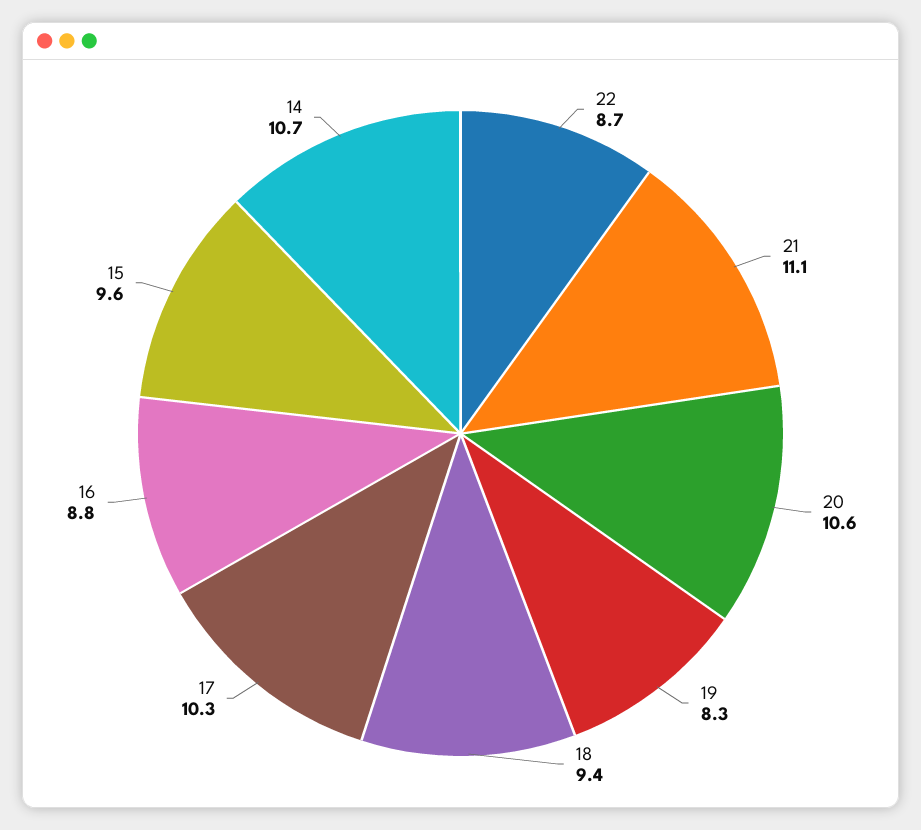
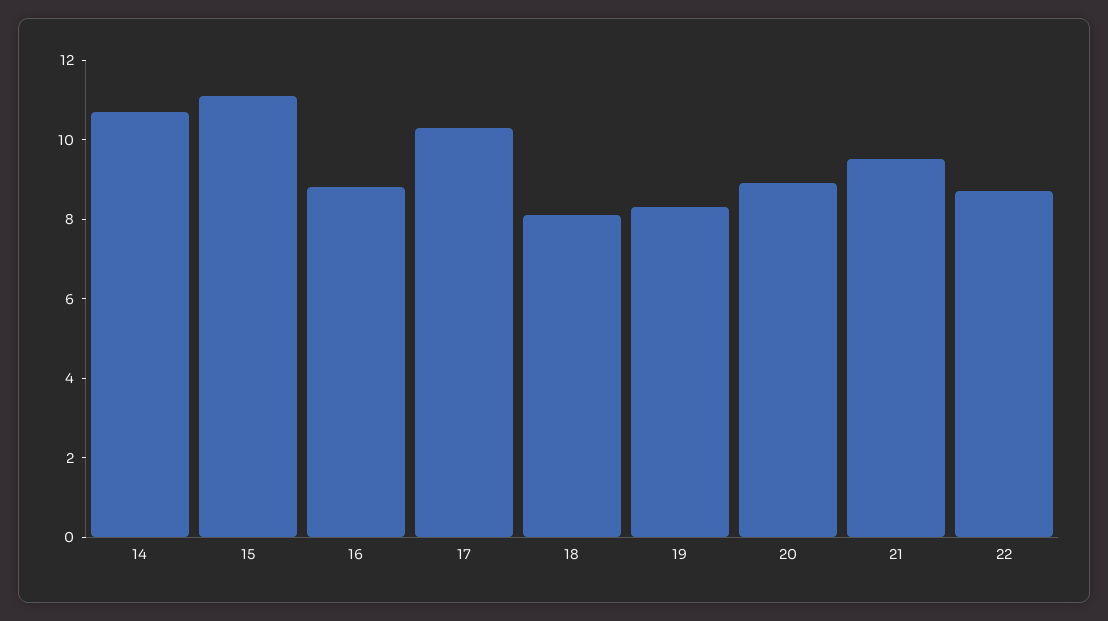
21: 11.1 -> 9.5
20: 10.6 -> 9
18: 9.4 -> 8
15: 9.6 -> 11

